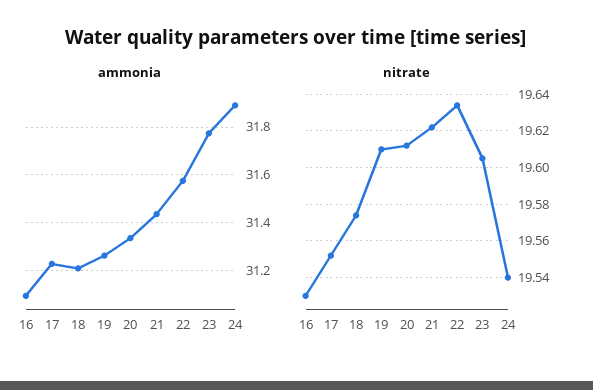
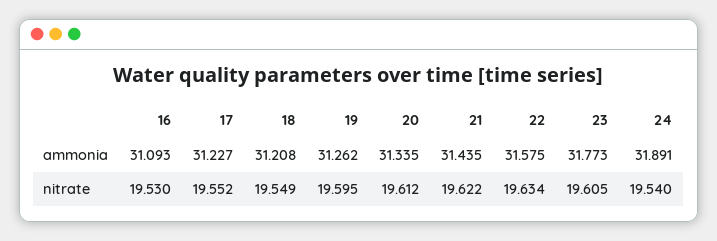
nitrate, 18: 19.575 -> 19.549
nitrate, 19: 19.61 -> 19.595

